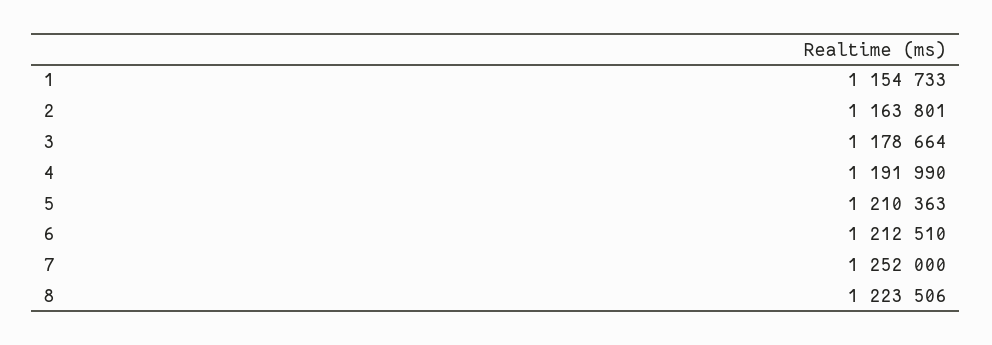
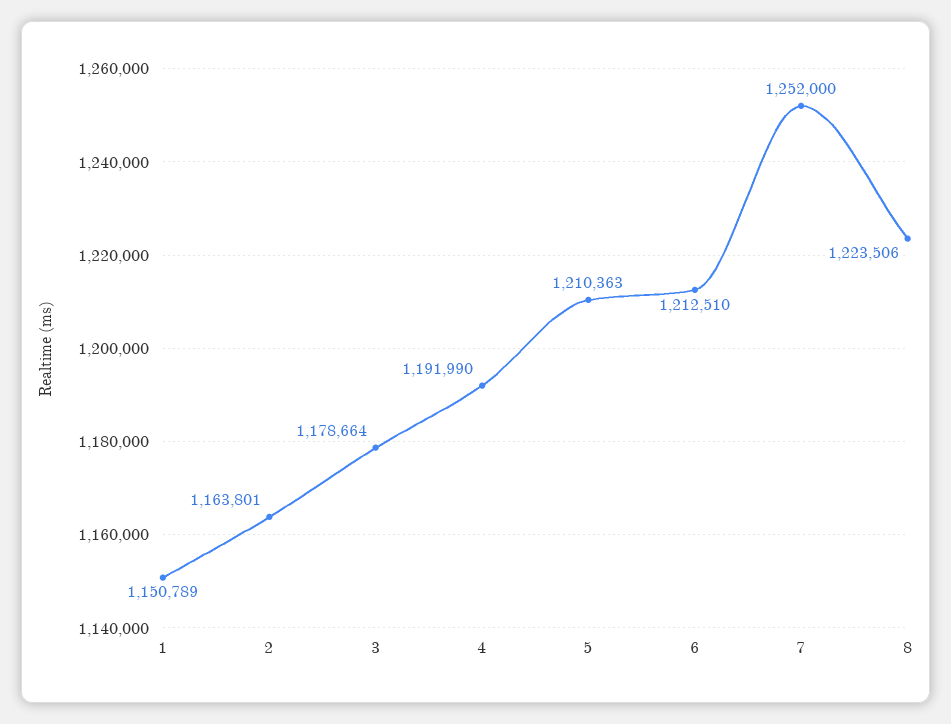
1: 1154733 -> 1150789

